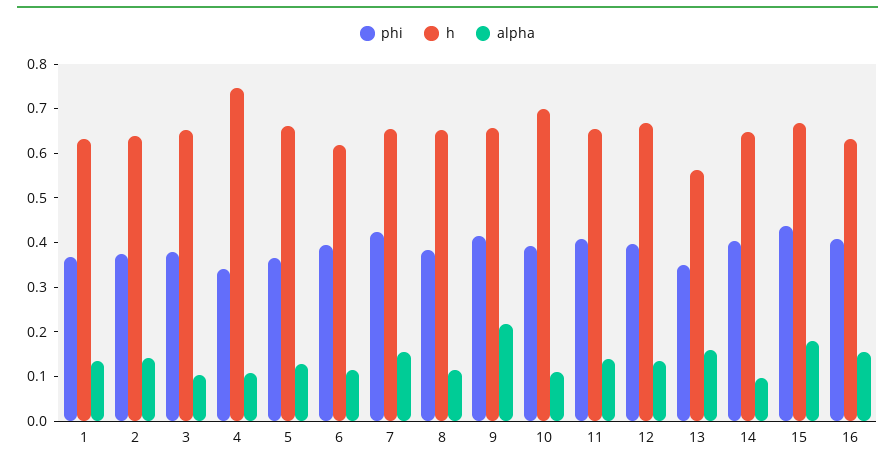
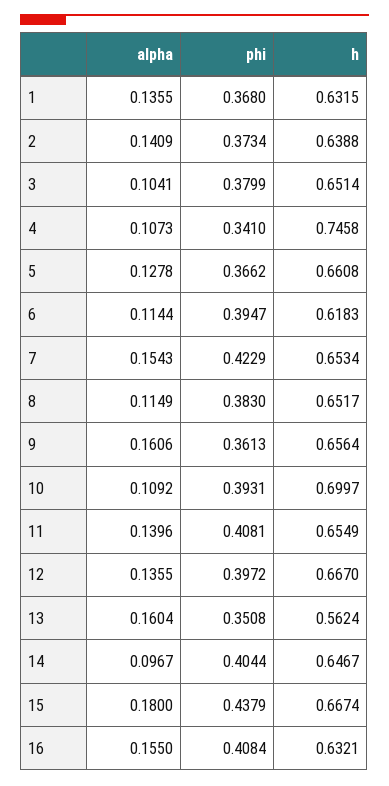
phi, 9: 0.42 -> 0.3613
alpha, 9: 0.22 -> 0.1606

